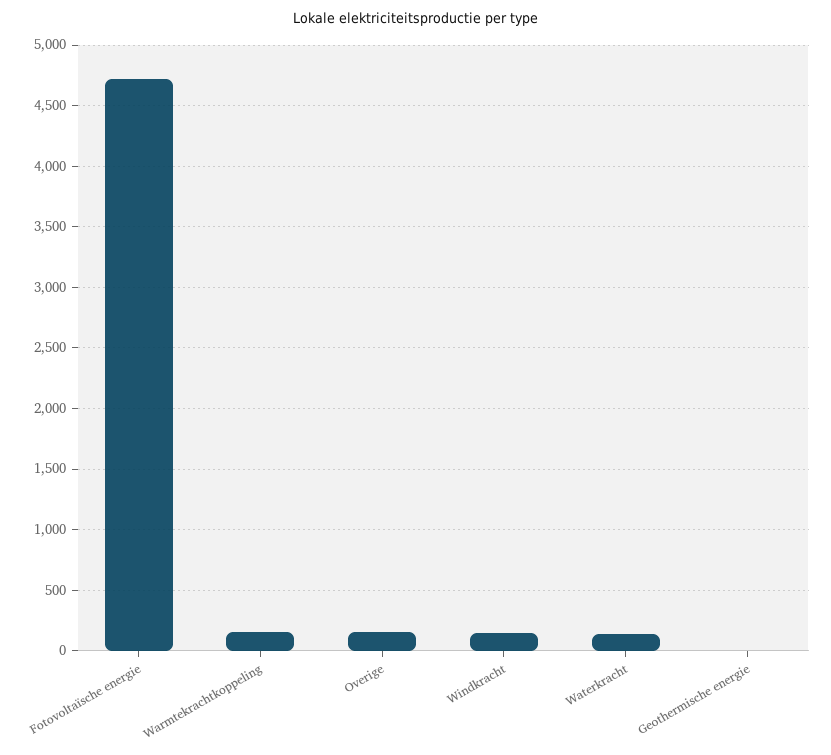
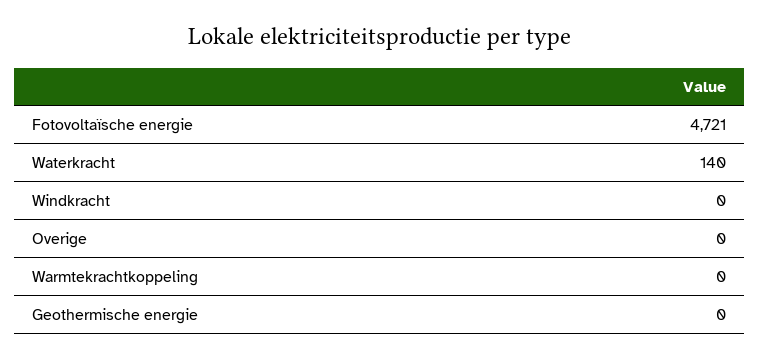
Warmtekrachtkoppeling: 150 -> 0
Overige: 150 -> 0
Windkracht: 150 -> 0

